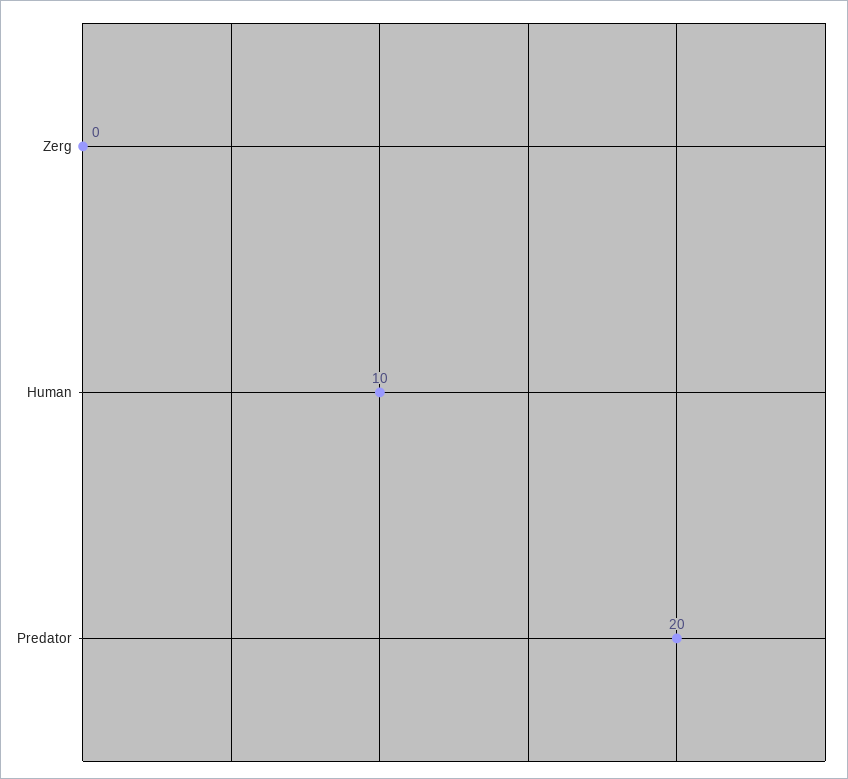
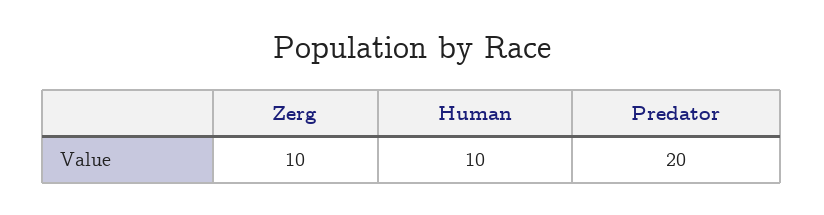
Zerg: 0 -> 10

